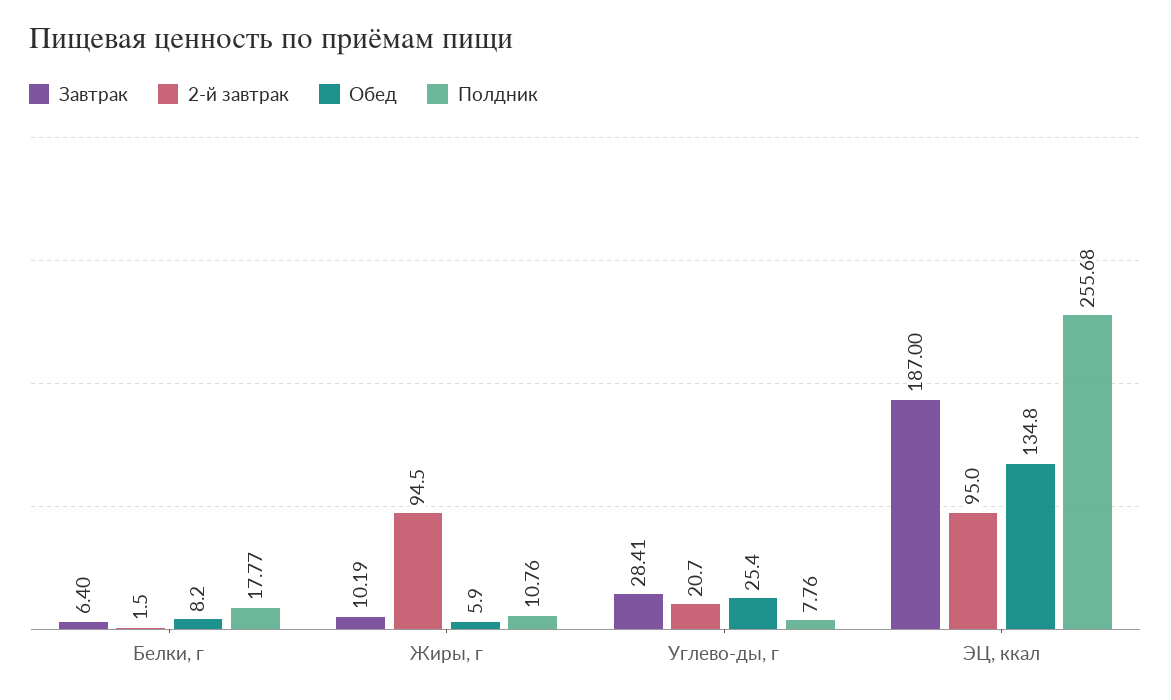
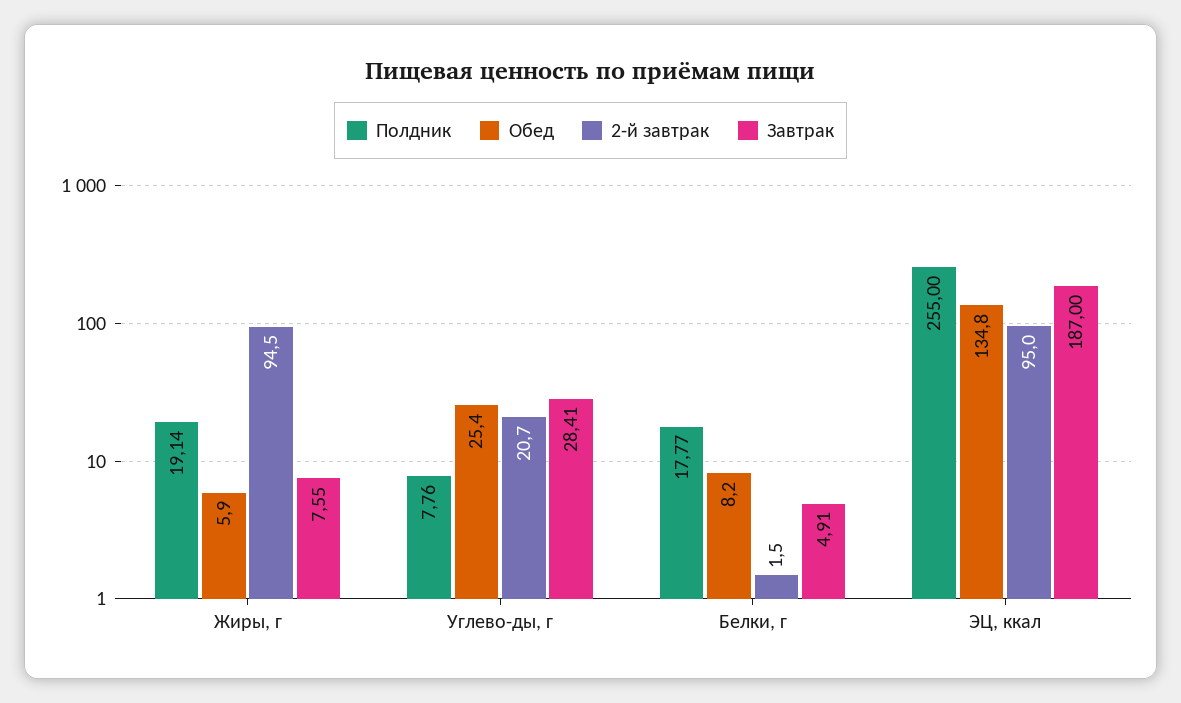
Завтрак, Белки, г: 6.4 -> 4.91
Завтрак, Жиры, г: 10.19 -> 7.55
Полдник, Жиры, г: 10.76 -> 19.14
Полдник, ЭЦ, ккал: 255.68 -> 255

